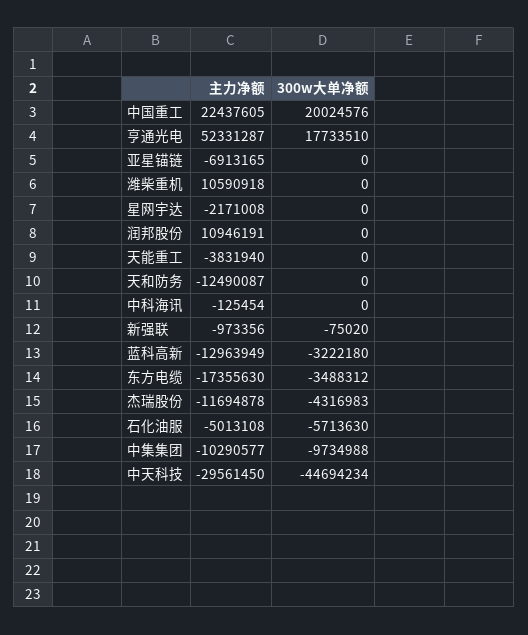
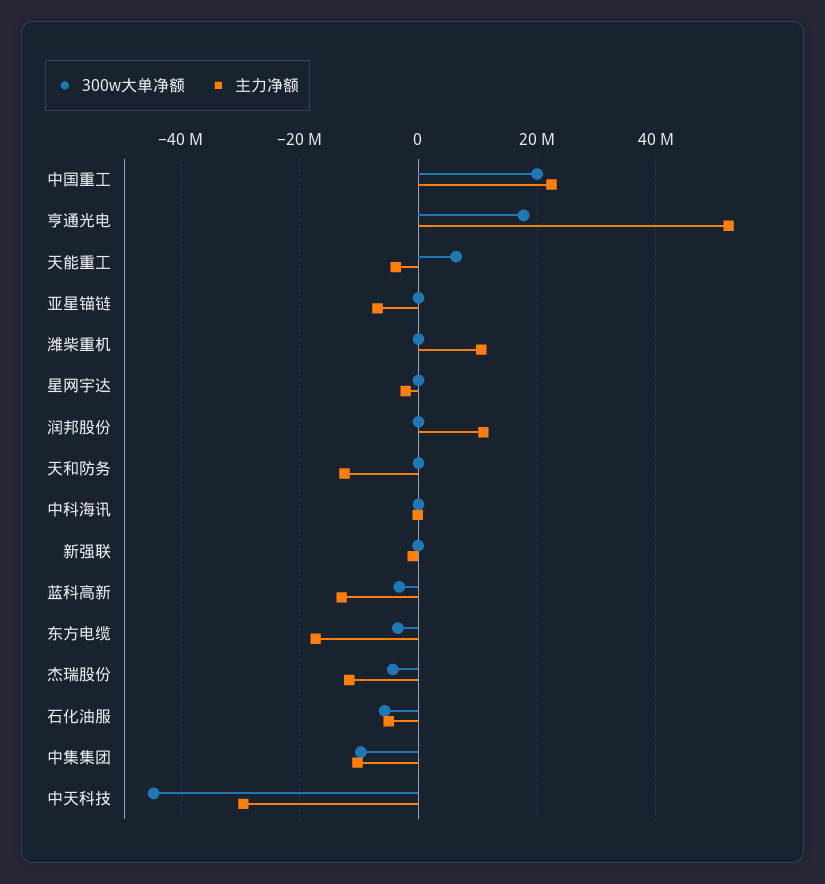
300w大单净额, 天能重工: 0 -> 6000000

